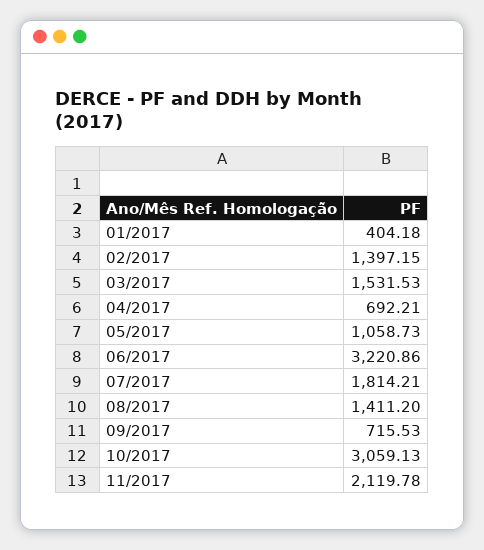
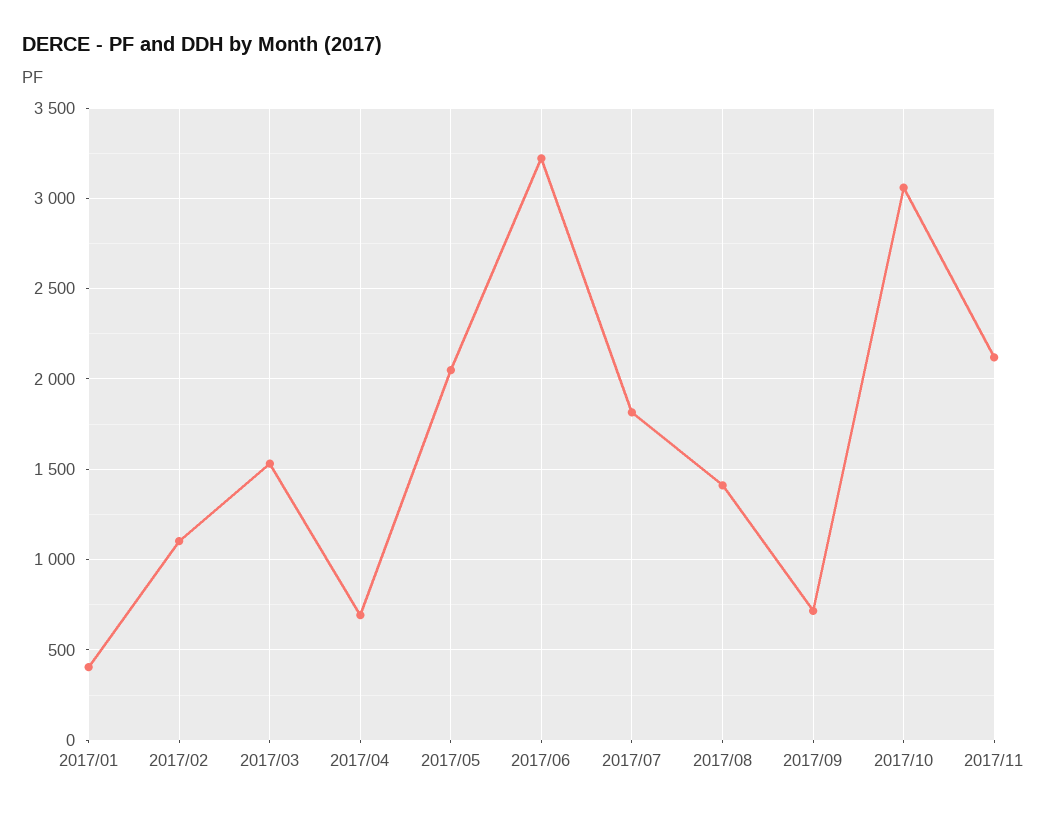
02/2017: 1397.15 -> 1100
05/2017: 1058.73 -> 2050

